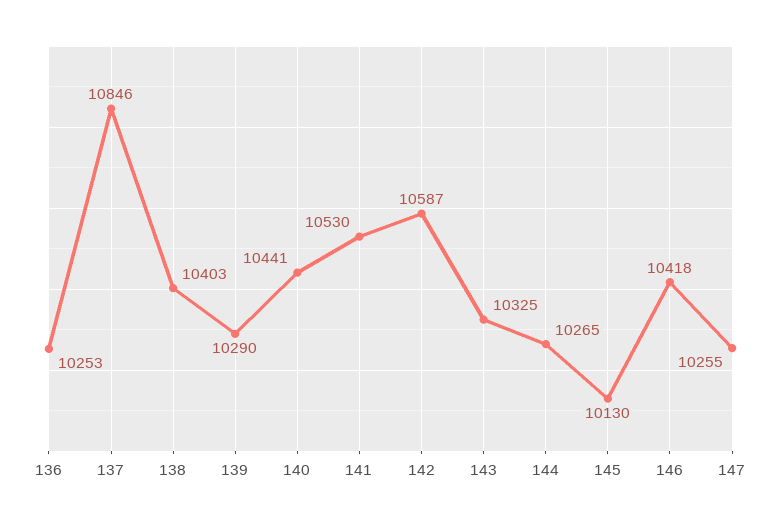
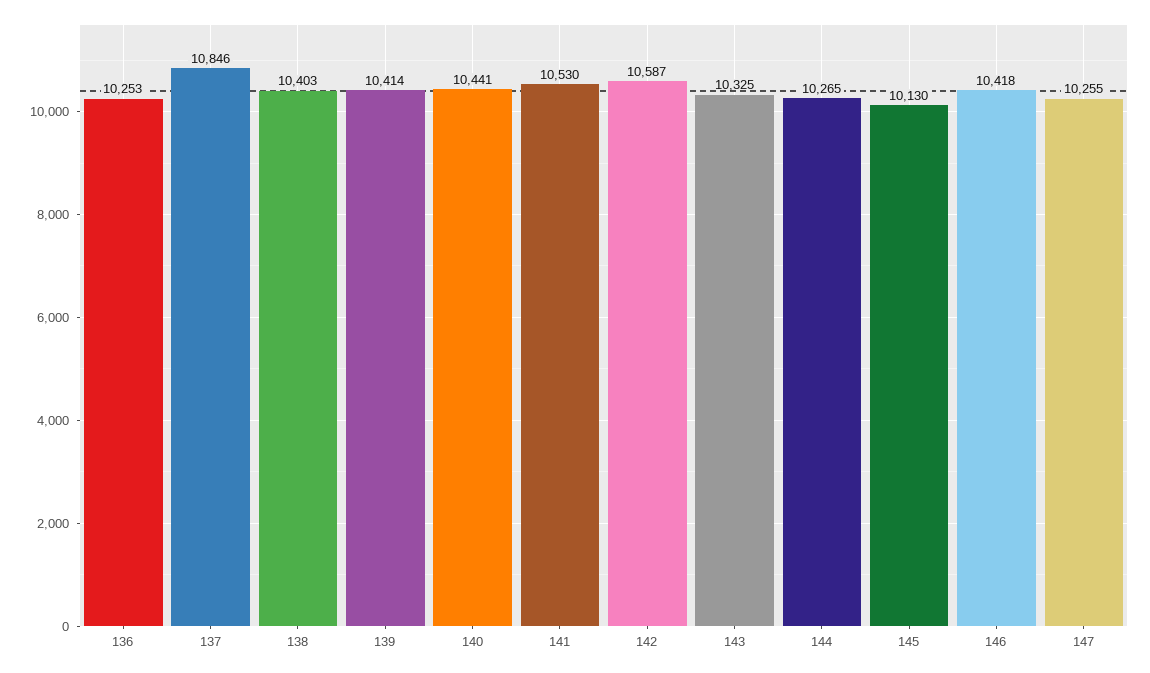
139: 10290 -> 10414

